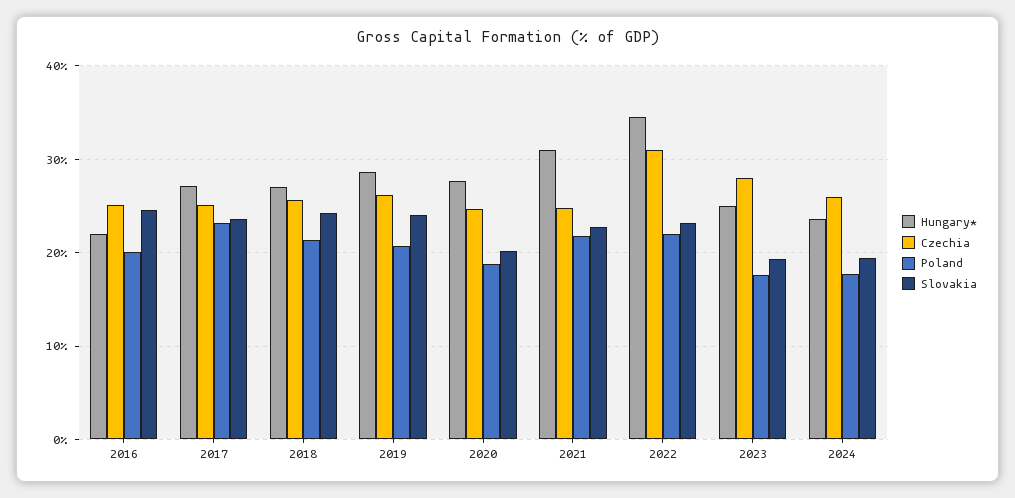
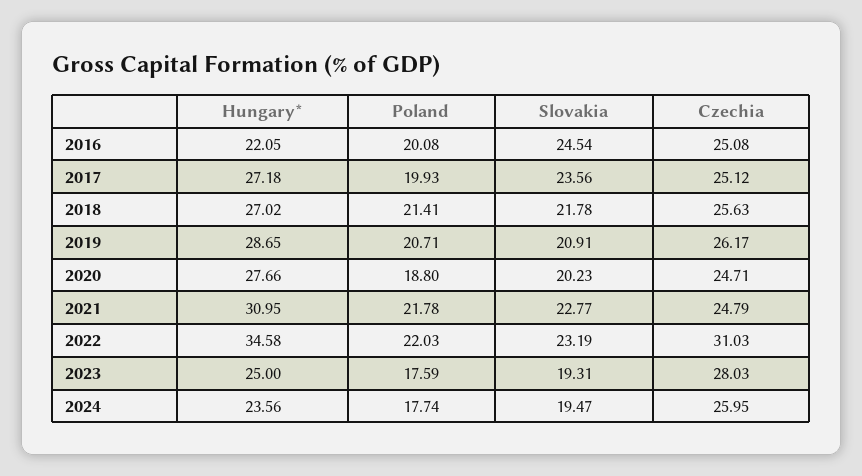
Poland, 2017: 23 -> 19.93
Slovakia, 2018: 24 -> 21.78
Slovakia, 2019: 24 -> 20.91

